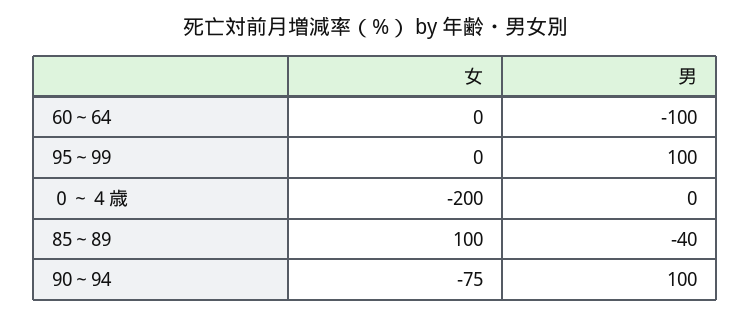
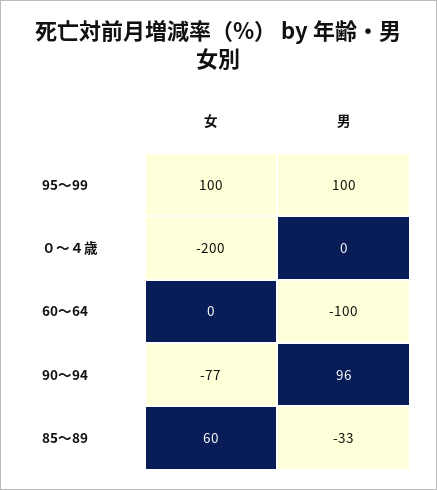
女, 95～99: 0 -> 100
女, 85～89: 100 -> 60
男, 85～89: -40 -> -33
女, 90～94: -75 -> -77
男, 90～94: 100 -> 96

